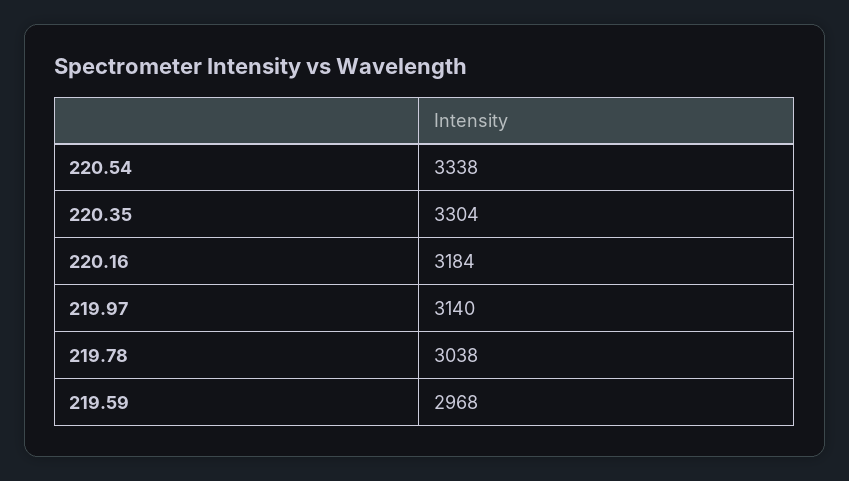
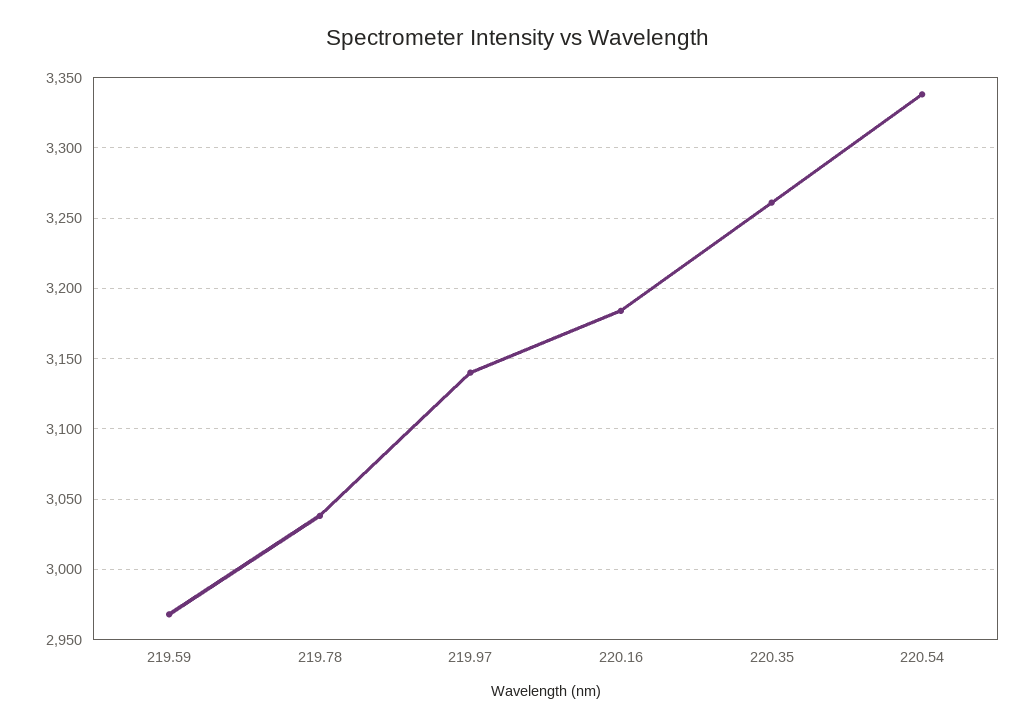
220.35: 3304 -> 3260

